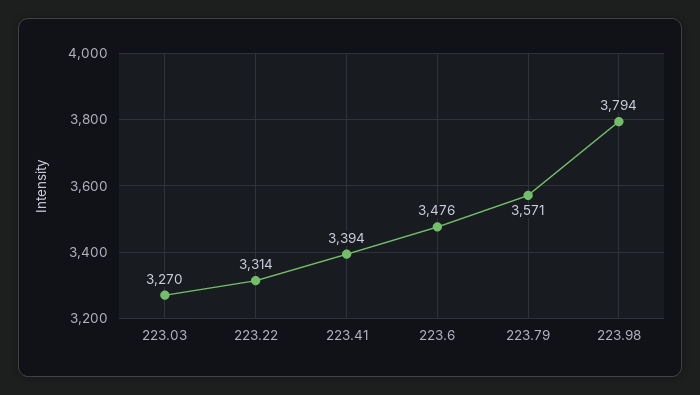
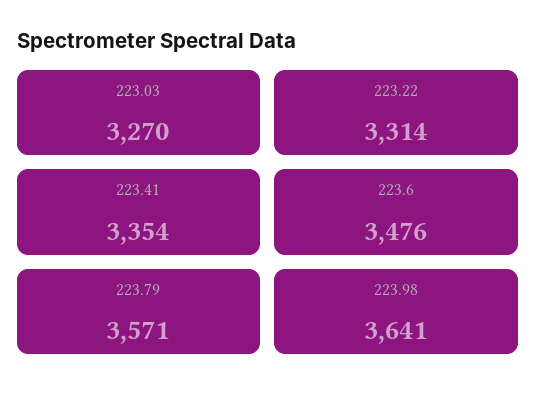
223.41: 3394 -> 3354
223.98: 3794 -> 3641

